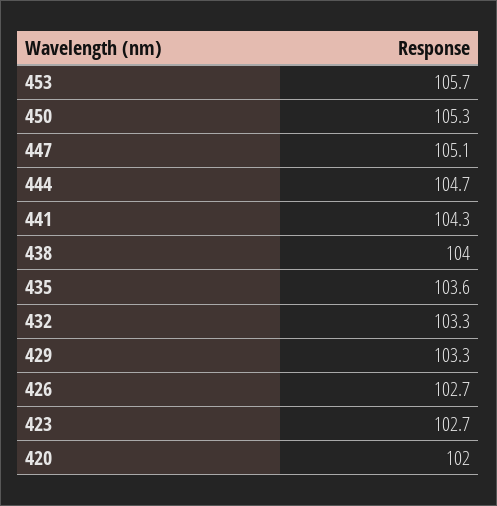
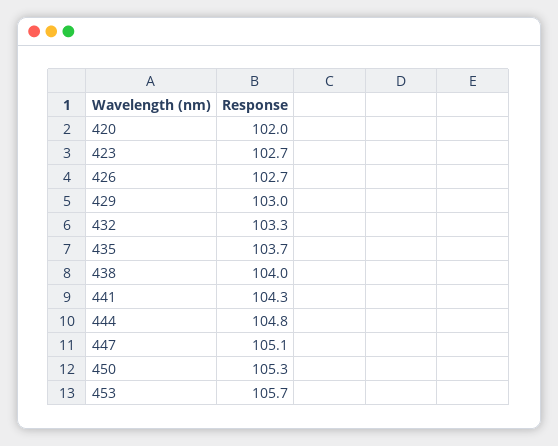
444: 104.7 -> 104.8
435: 103.6 -> 103.7
429: 103.3 -> 103

